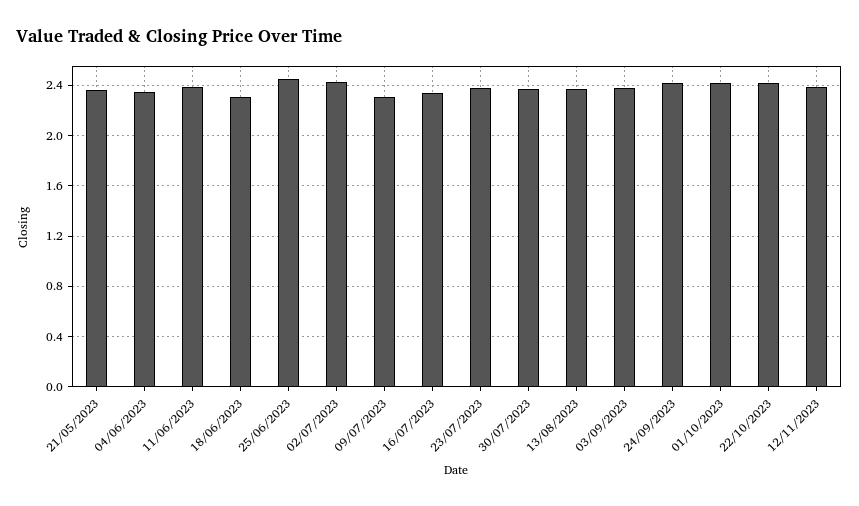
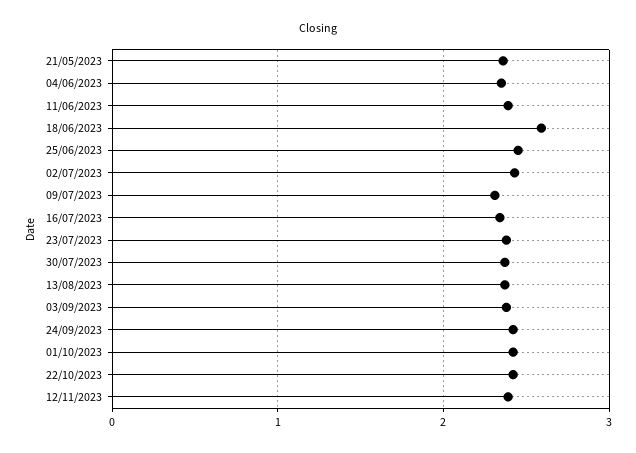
18/06/2023: 2.3 -> 2.6

